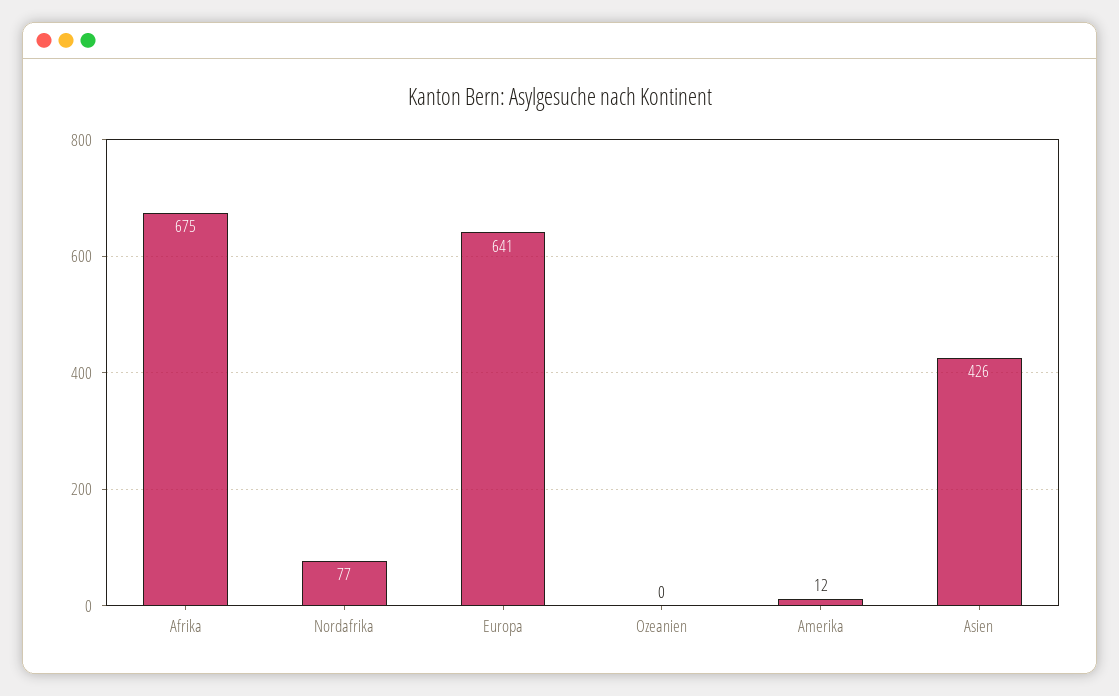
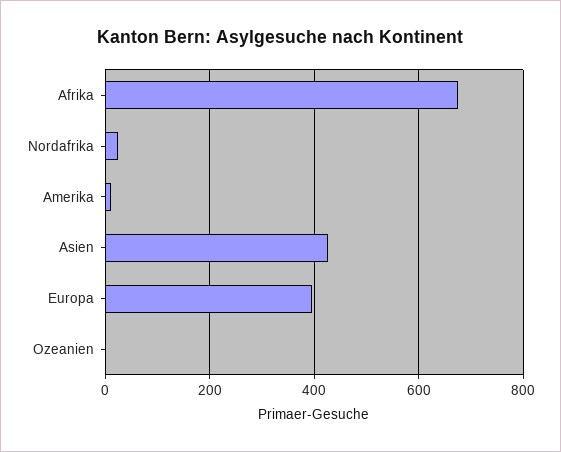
Nordafrika: 77 -> 20
Europa: 641 -> 400

